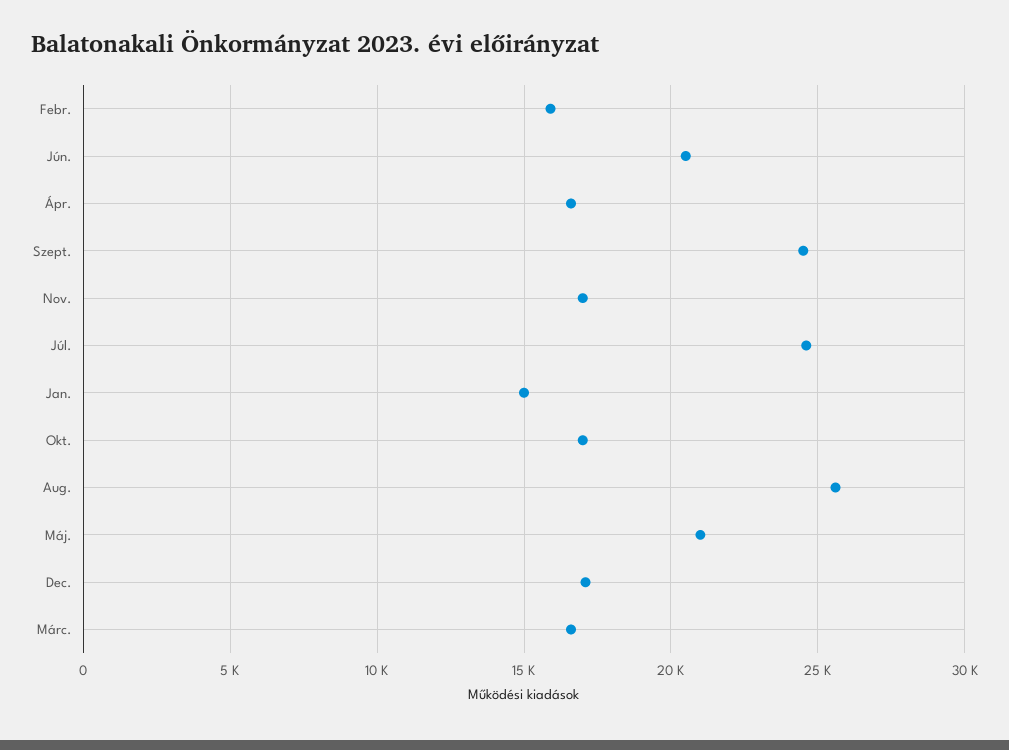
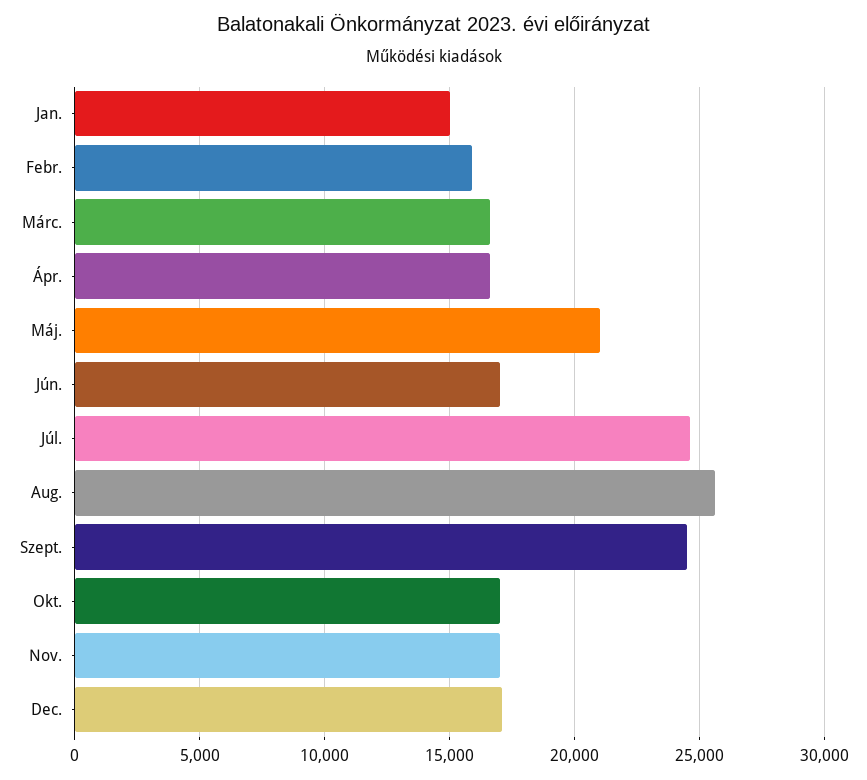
Jún.: 20500 -> 17000

